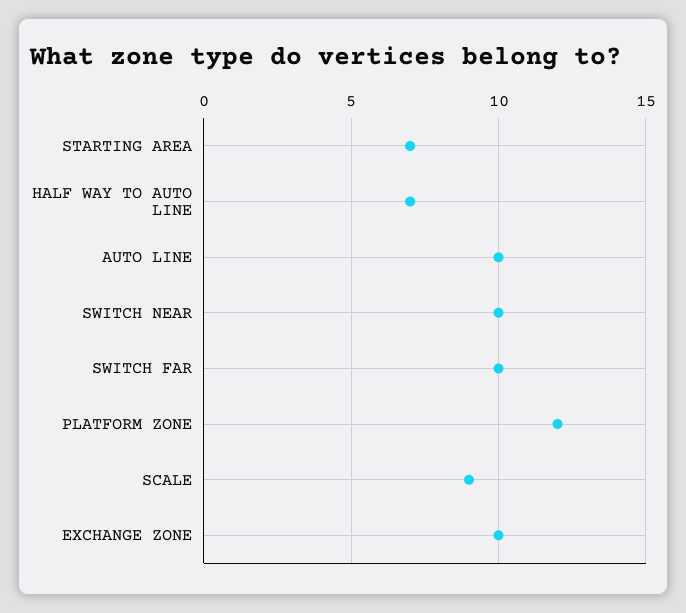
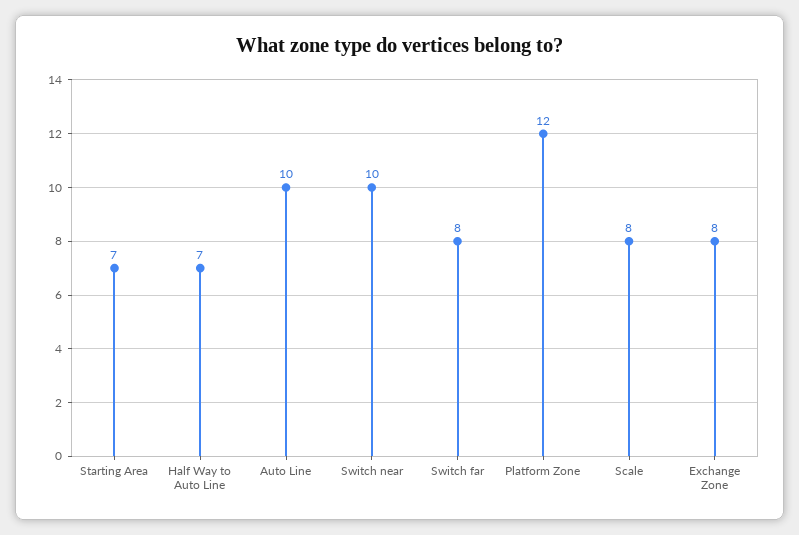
SWITCH FAR: 10 -> 8
SCALE: 9 -> 8
EXCHANGE ZONE: 10 -> 8

